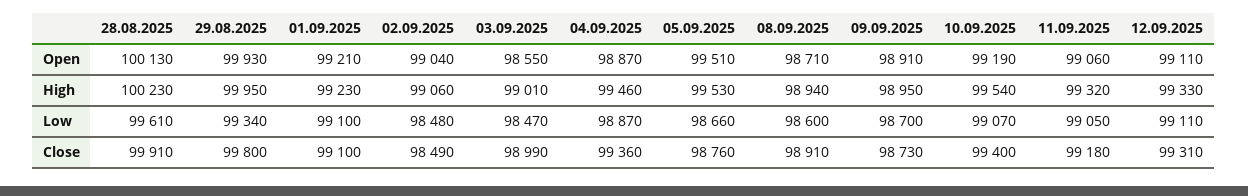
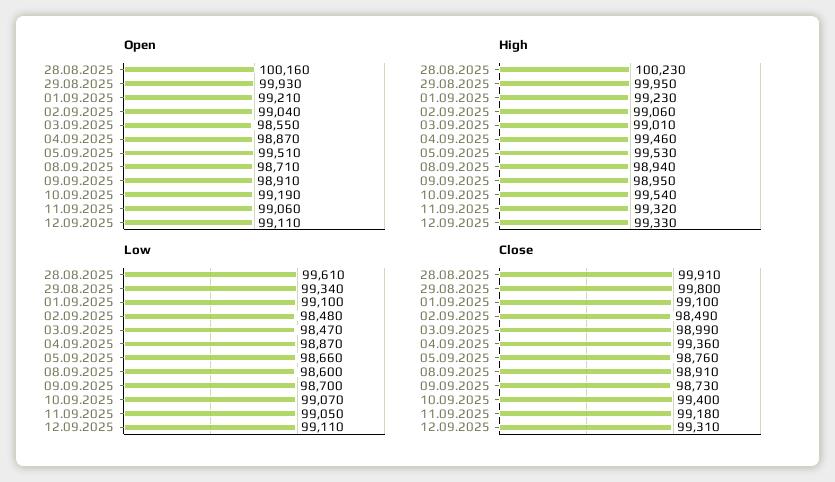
Open, 28.08.2025: 100130 -> 100160

